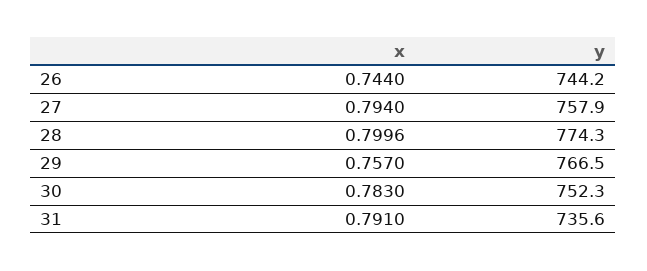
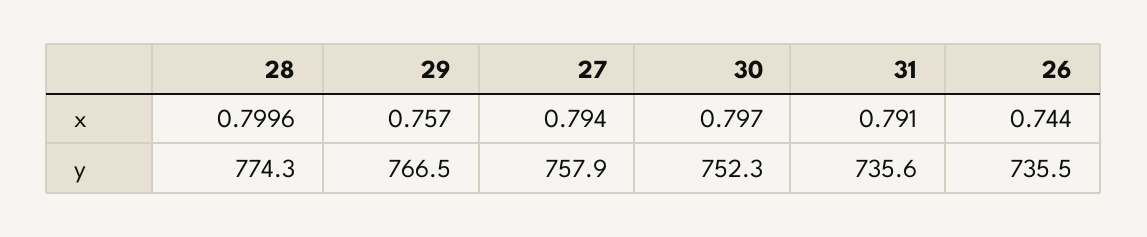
y, 26: 744.2 -> 735.5
x, 30: 0.783 -> 0.797

